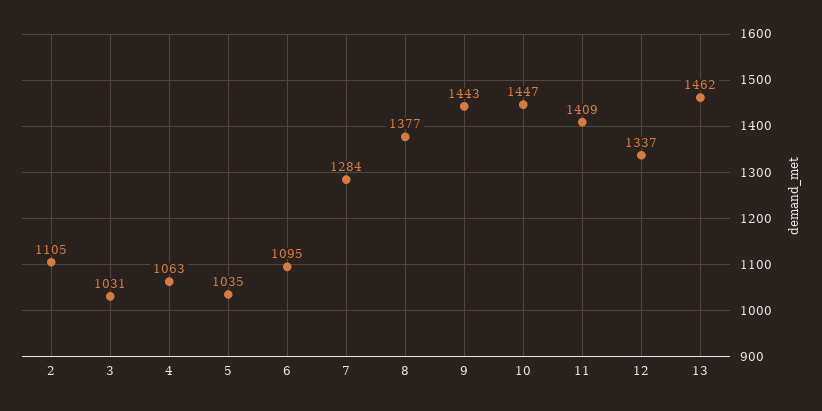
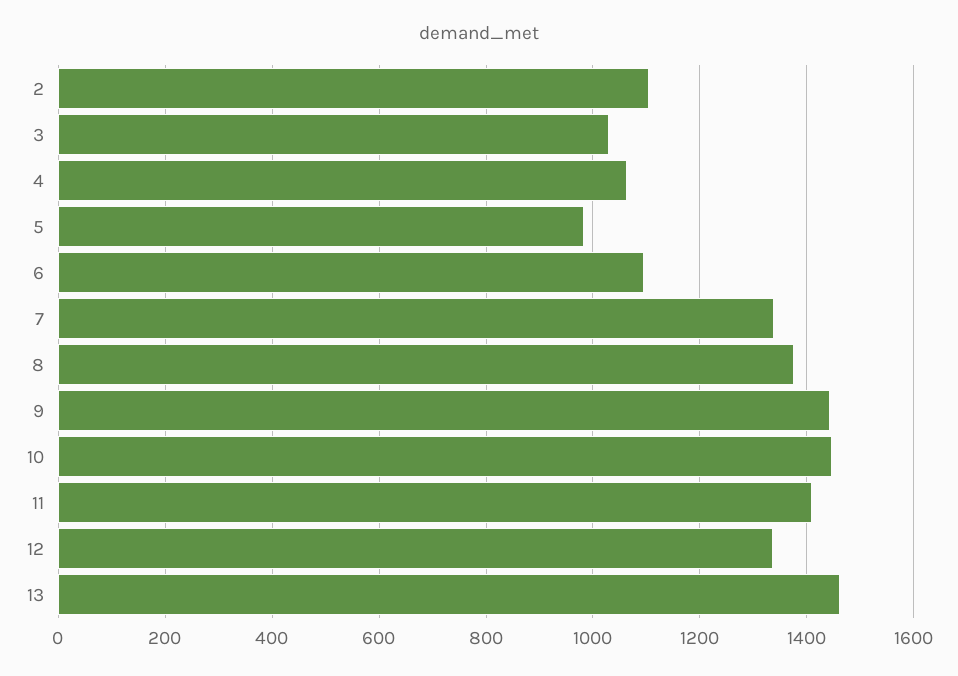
5: 1035 -> 980
7: 1284 -> 1340

